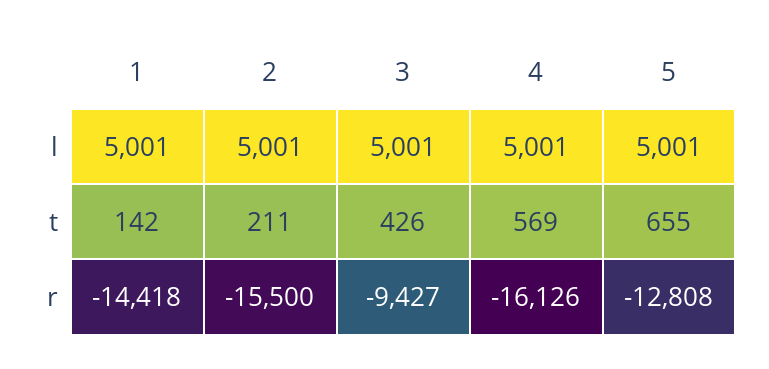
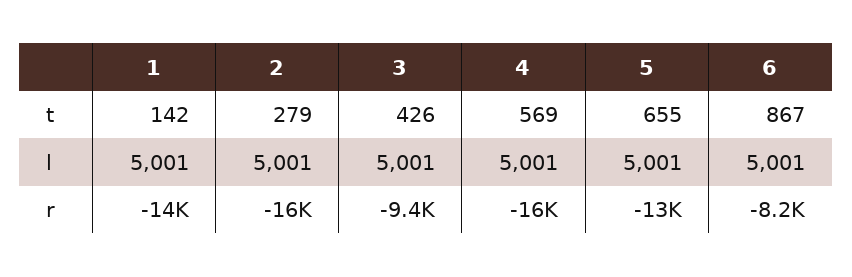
2, t: 211 -> 279
6, t: none -> 867
6, l: none -> 5001
6, r: none -> -8200

